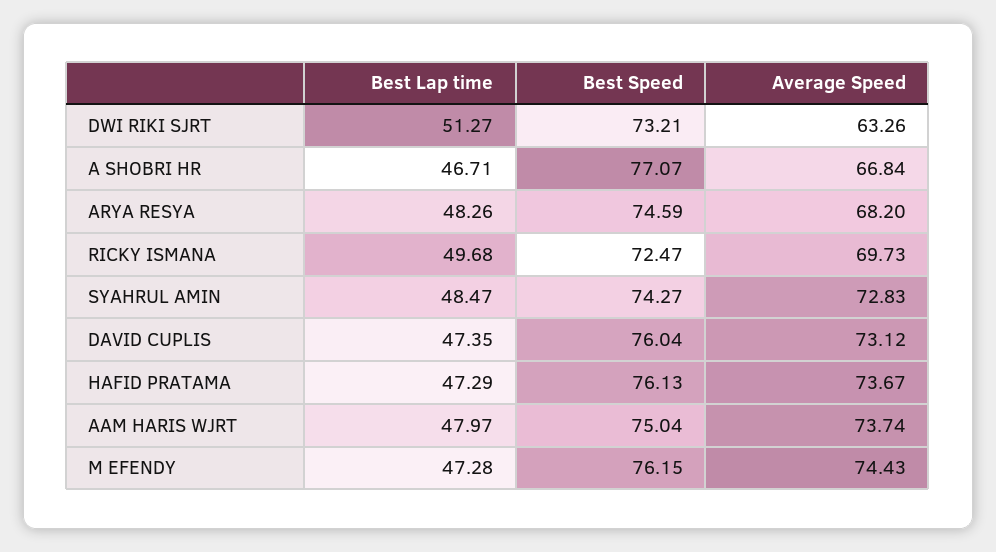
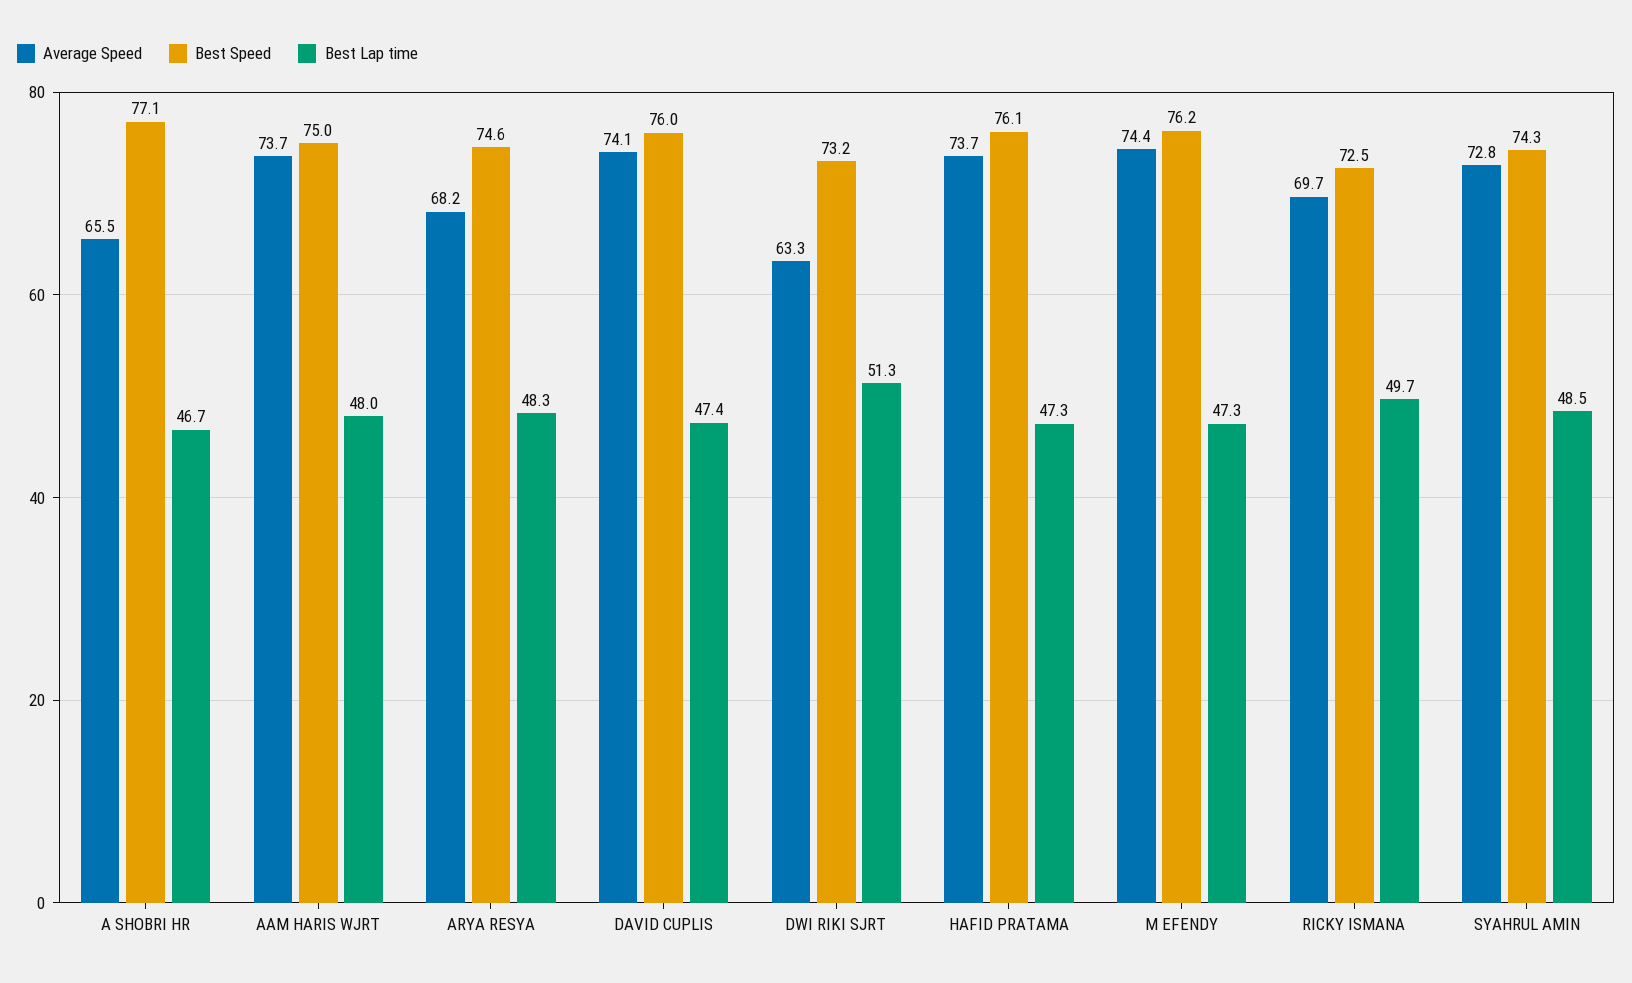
Average Speed, A SHOBRI HR: 66.84 -> 65.5
Average Speed, DAVID CUPLIS: 73.12 -> 74.1

